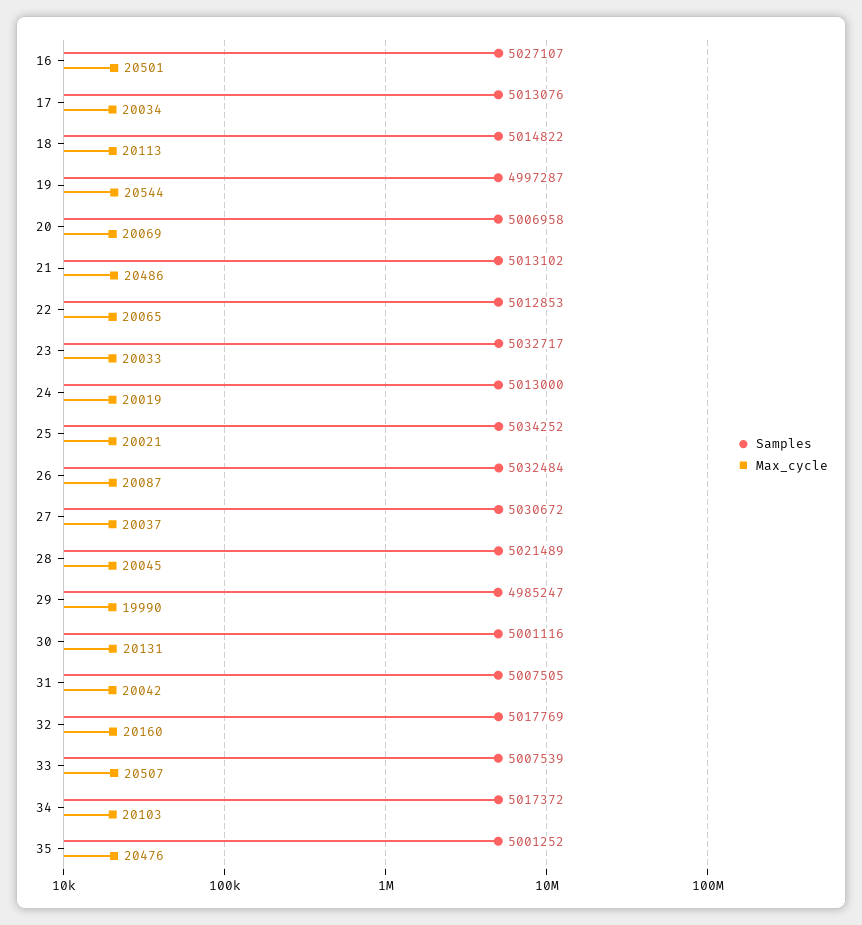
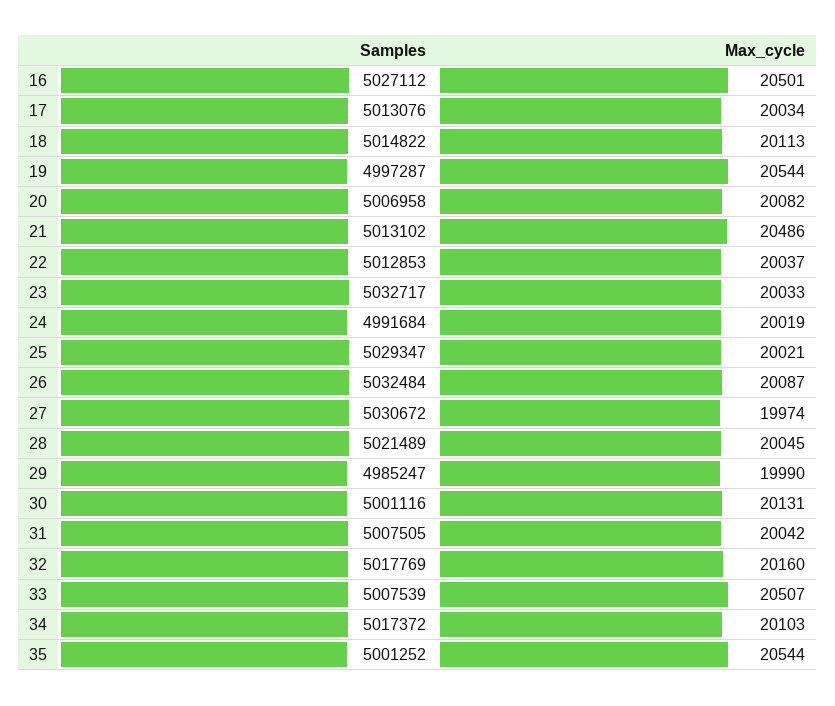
Samples, 16: 5027107 -> 5027112
Max_cycle, 20: 20069 -> 20082
Max_cycle, 22: 20065 -> 20037
Samples, 24: 5013000 -> 4991684
Samples, 25: 5034252 -> 5029347
Max_cycle, 27: 20037 -> 19974
Max_cycle, 35: 20476 -> 20544

